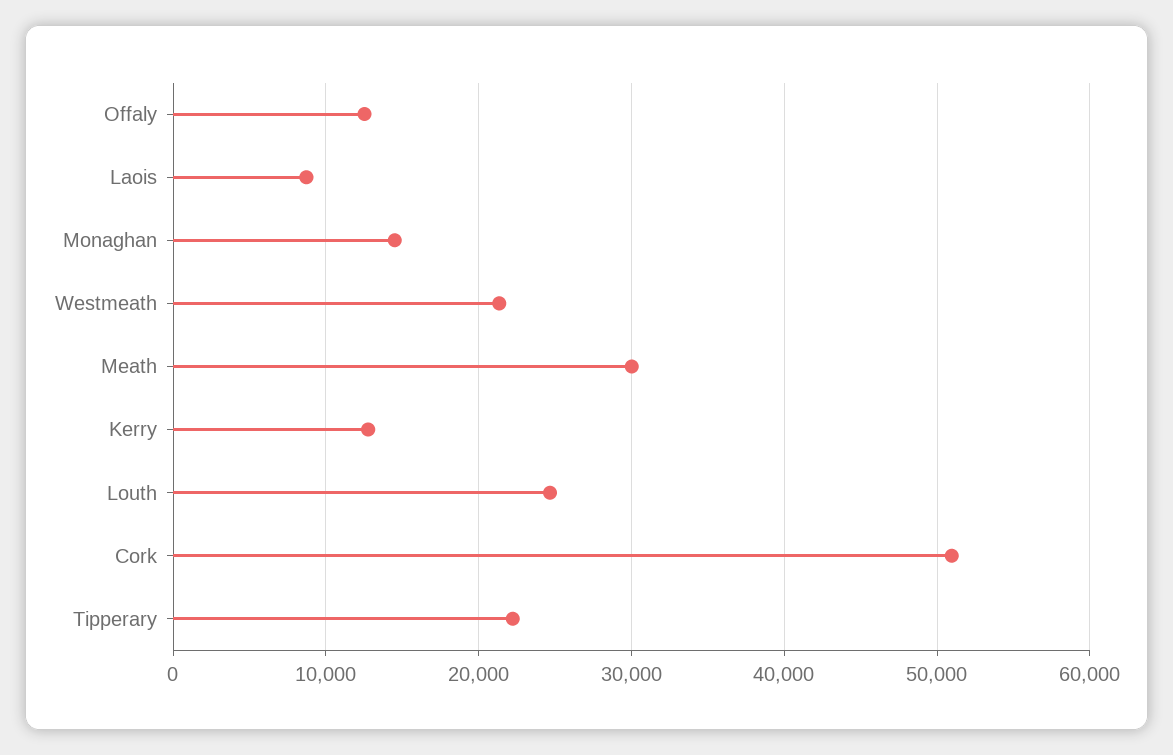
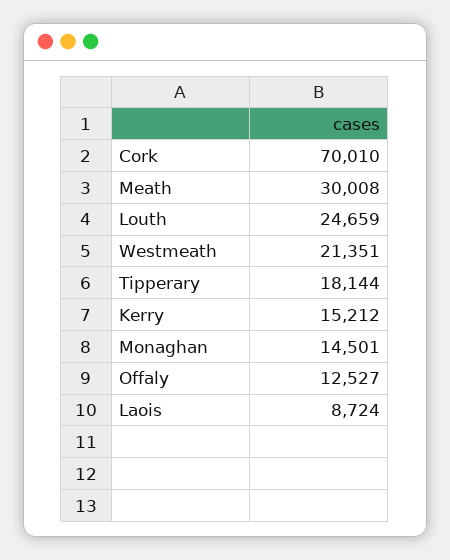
Kerry: 13000 -> 15212
Cork: 51000 -> 70010
Tipperary: 22000 -> 18144

